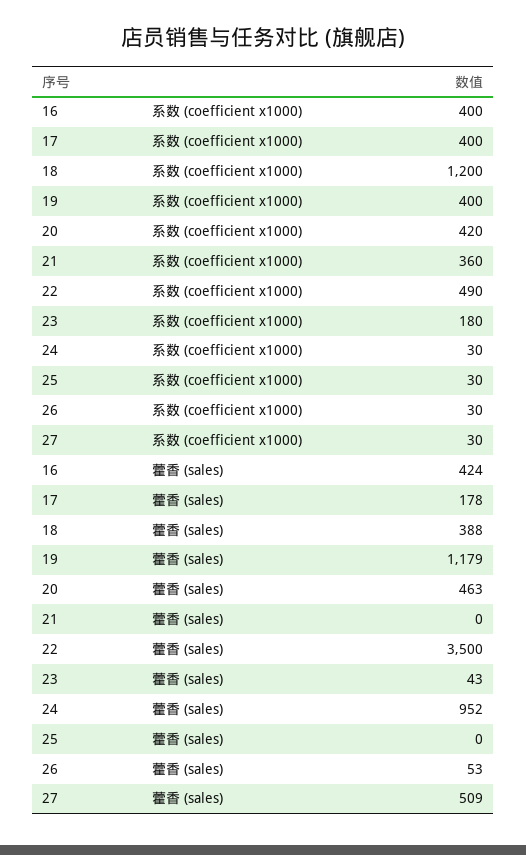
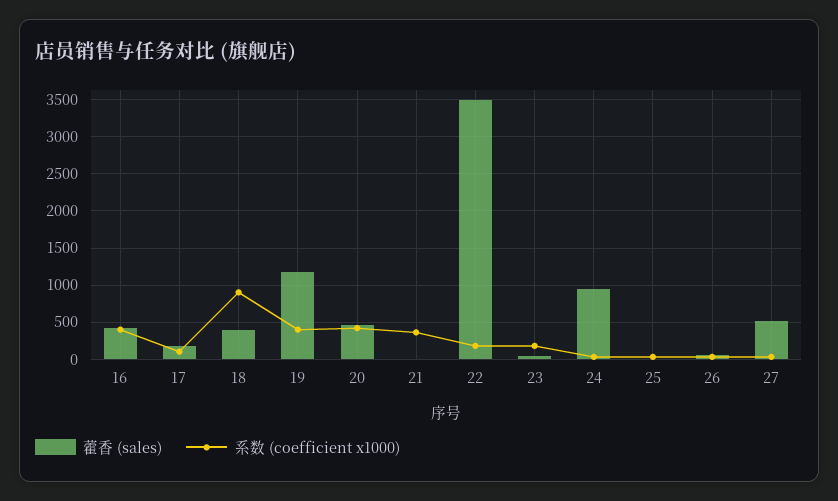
系数 (coefficient x1000), 17: 400 -> 100
系数 (coefficient x1000), 18: 1200 -> 900
系数 (coefficient x1000), 22: 490 -> 200

